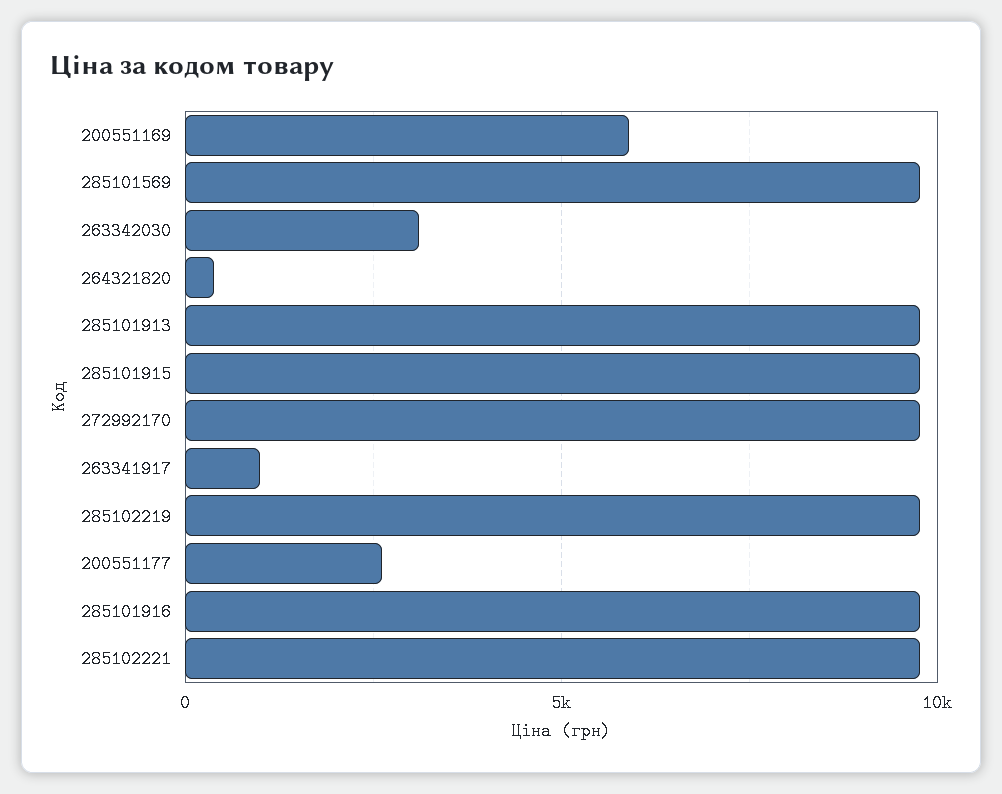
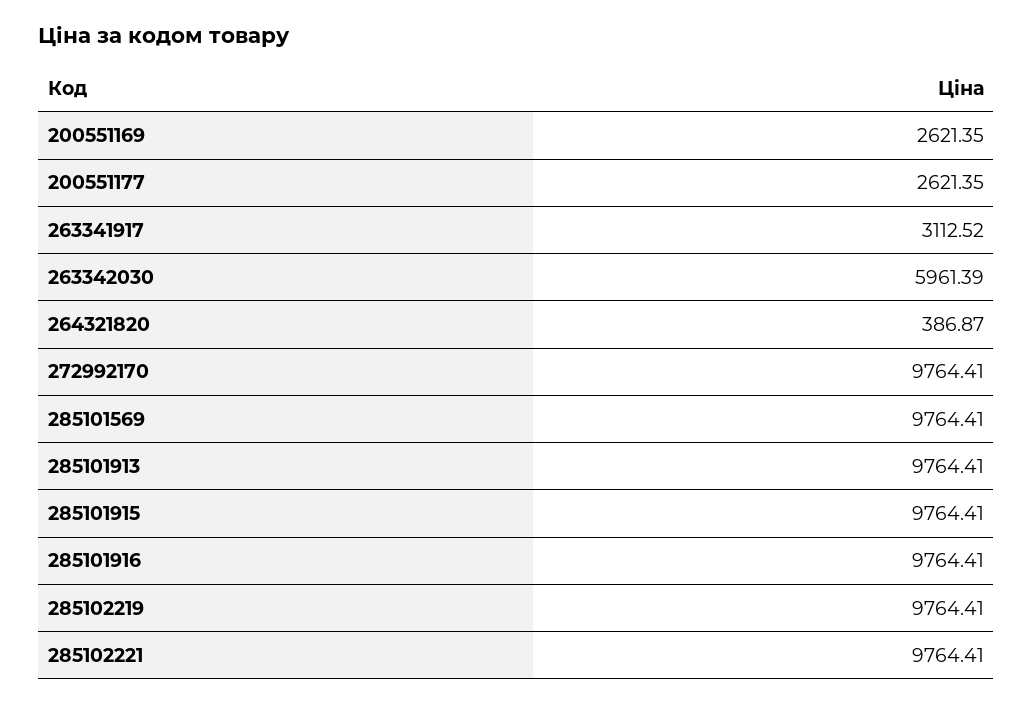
200551169: 6000 -> 2621.35
263342030: 3000 -> 5961.39
263341917: 1000 -> 3112.52

